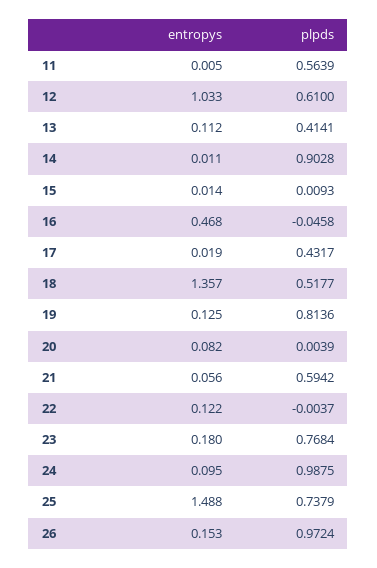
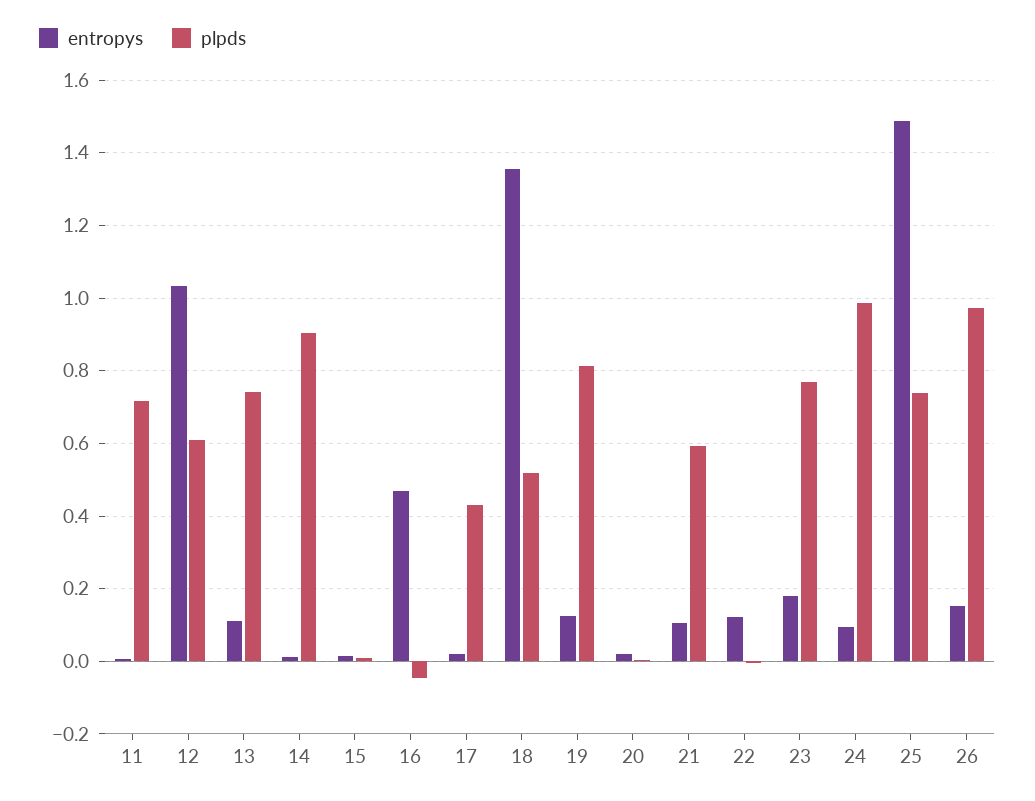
plpds, 11: 0.5639 -> 0.72
plpds, 13: 0.4141 -> 0.74
entropys, 20: 0.082 -> 0.02
entropys, 21: 0.056 -> 0.1

